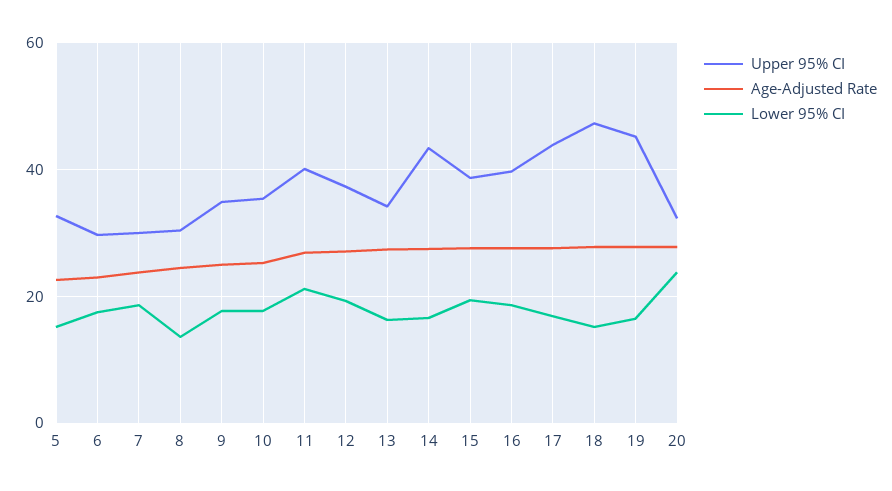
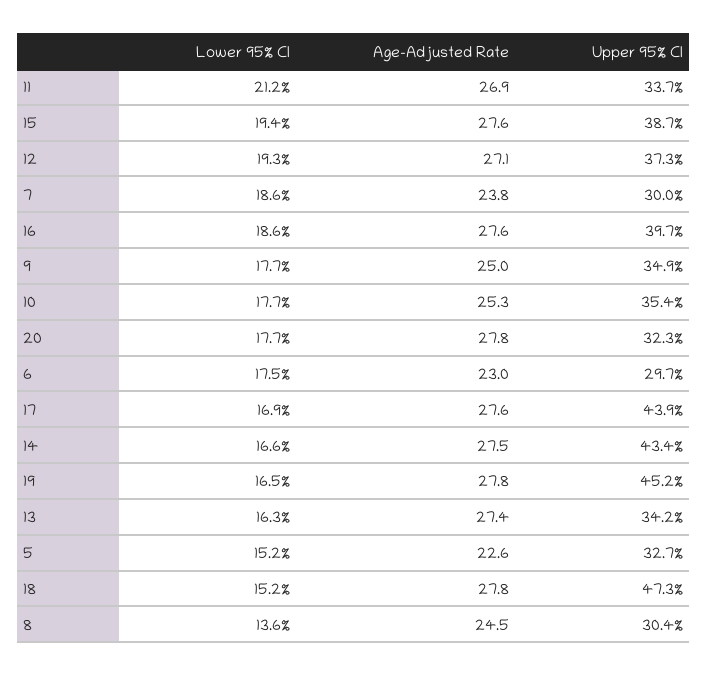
Upper 95% CI, 11: 40 -> 33.7
Lower 95% CI, 20: 24 -> 17.7

